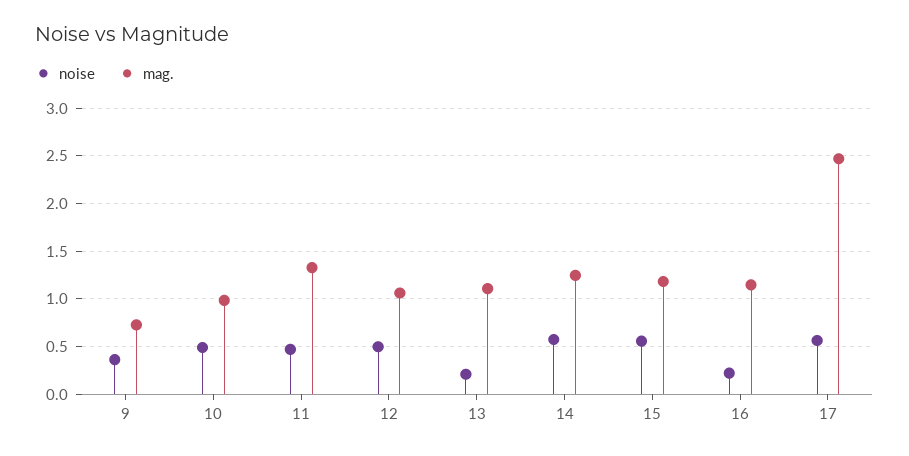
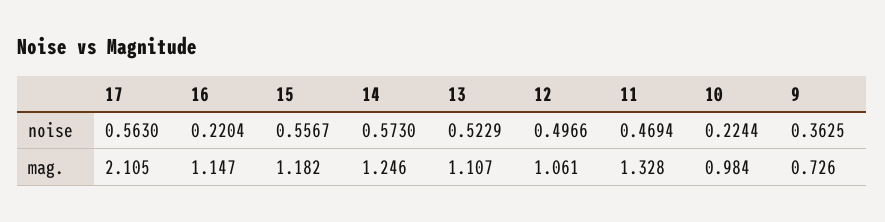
noise, 10: 0.5 -> 0.2244
noise, 13: 0.2 -> 0.5229
mag., 17: 2.5 -> 2.105

